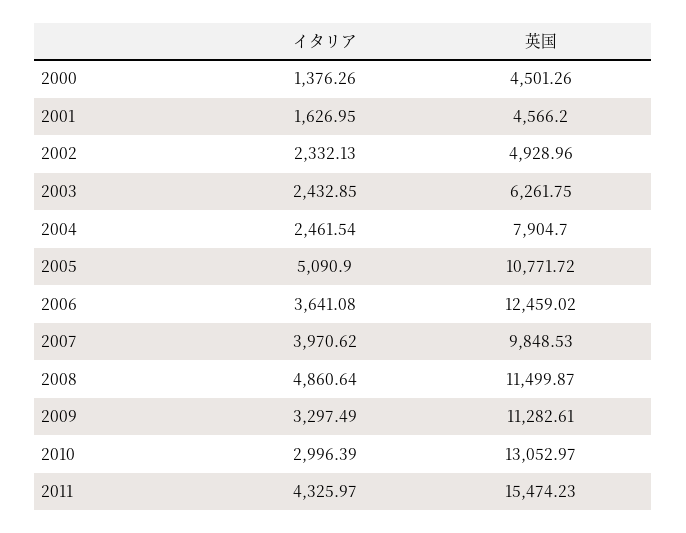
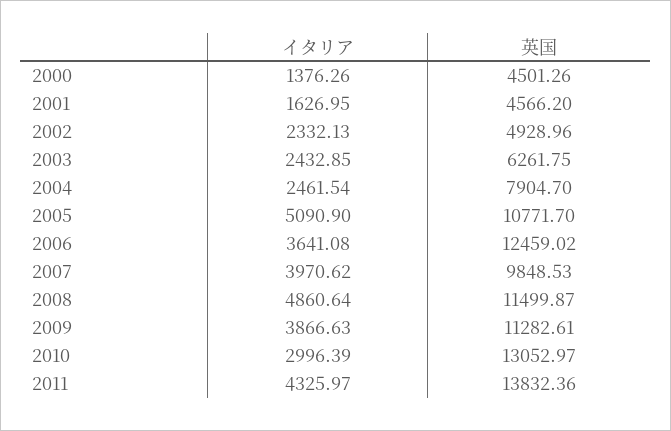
英国, 2005: 10771.72 -> 10771.7
イタリア, 2009: 3297.49 -> 3866.63
英国, 2011: 15474.23 -> 13832.36

